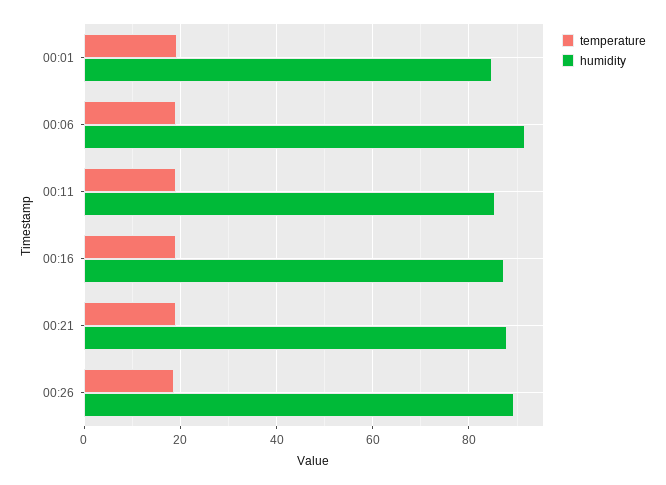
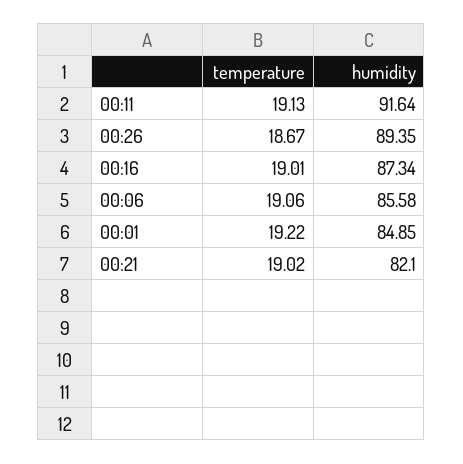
humidity, 00:06: 92 -> 85.58
humidity, 00:11: 86 -> 91.64
humidity, 00:21: 88 -> 82.1

